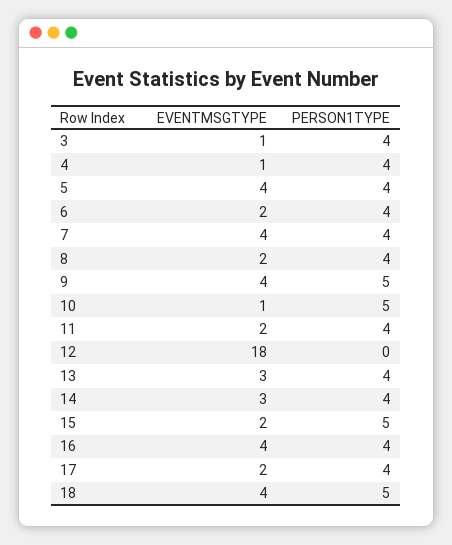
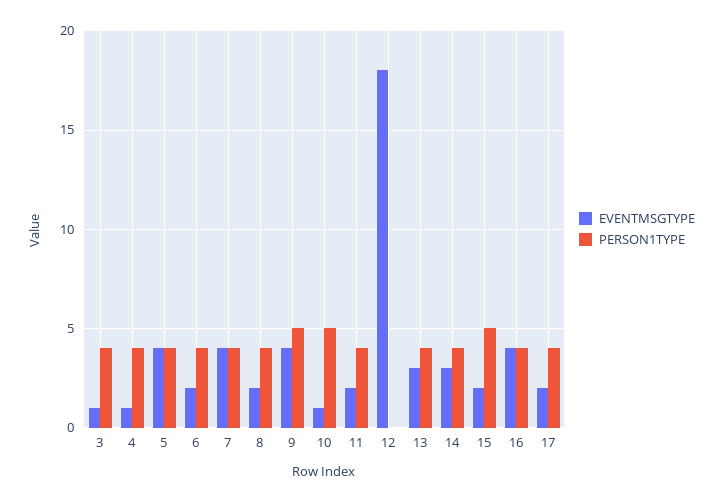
EVENTMSGTYPE, 18: 4 -> none
PERSON1TYPE, 18: 5 -> none

